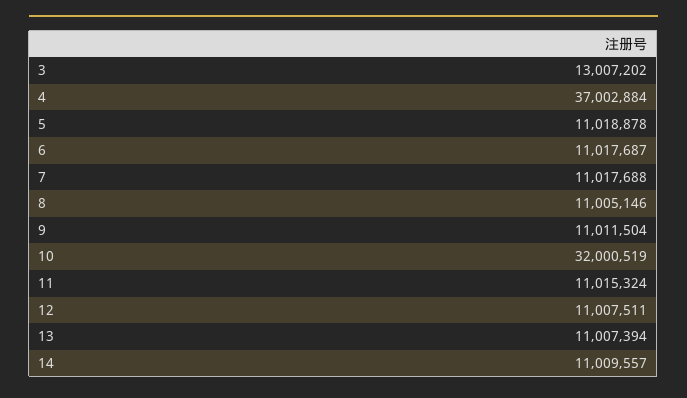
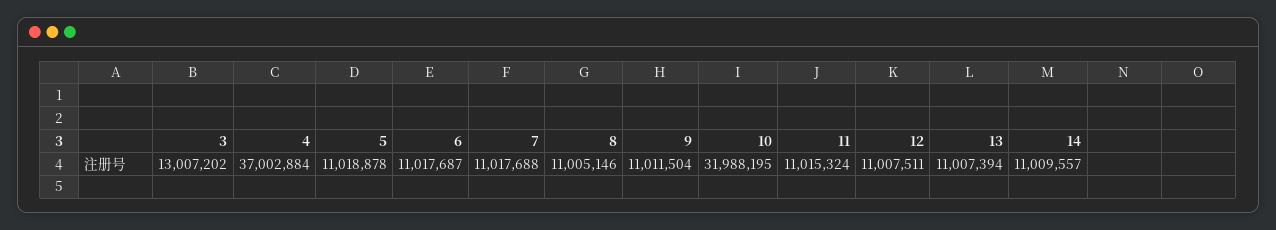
10: 32000519 -> 31988195

